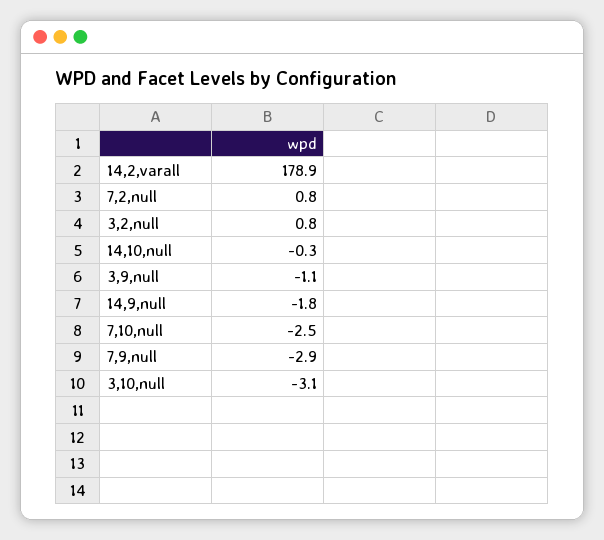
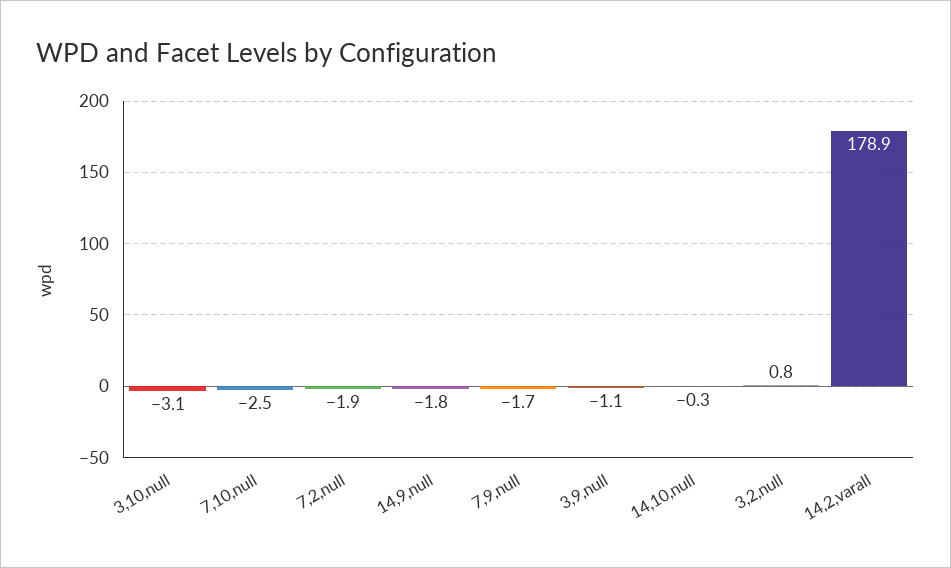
7,2,null: 0.8 -> -1.9
7,9,null: -2.9 -> -1.7

